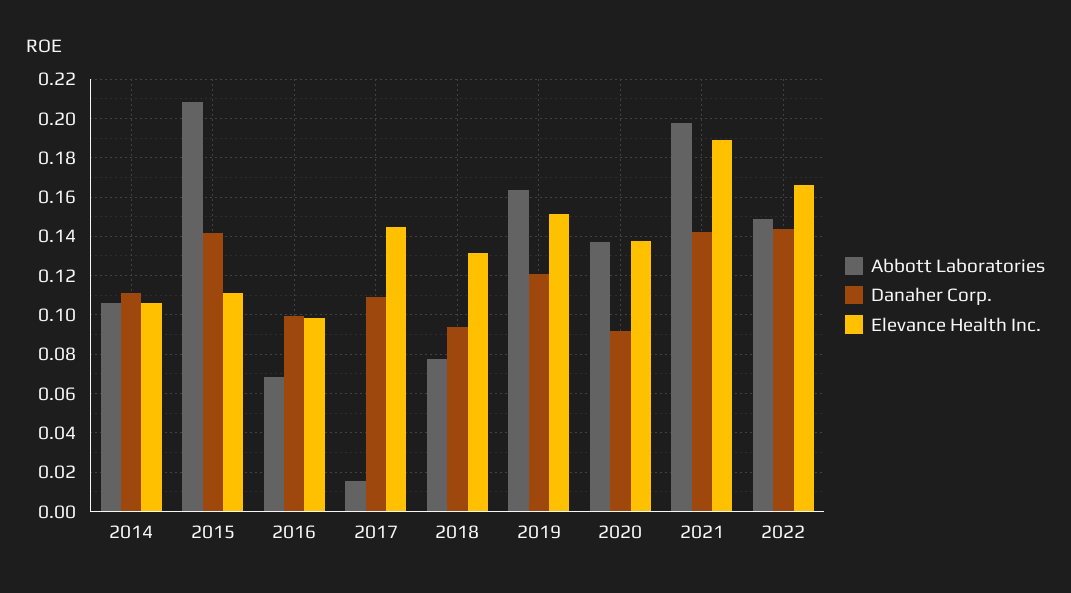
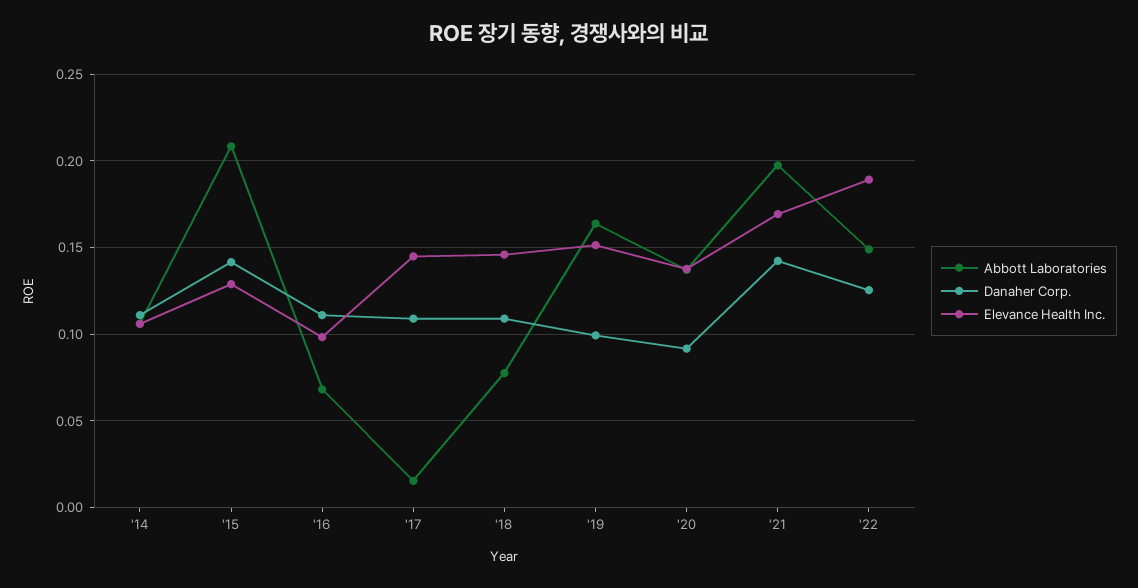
Elevance Health Inc., 2015: 0.11 -> 0.13
Danaher Corp., 2016: 0.1 -> 0.11
Danaher Corp., 2018: 0.095 -> 0.11
Elevance Health Inc., 2018: 0.13 -> 0.145
Danaher Corp., 2019: 0.12 -> 0.1
Elevance Health Inc., 2021: 0.19 -> 0.17
Danaher Corp., 2022: 0.145 -> 0.125
Elevance Health Inc., 2022: 0.165 -> 0.19

